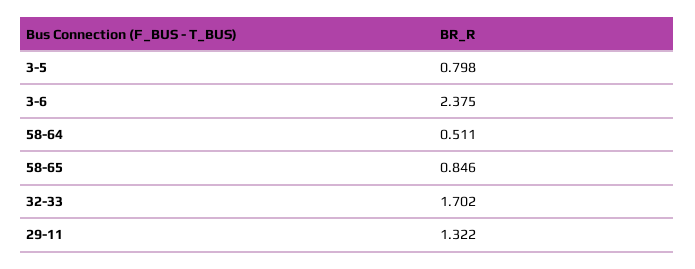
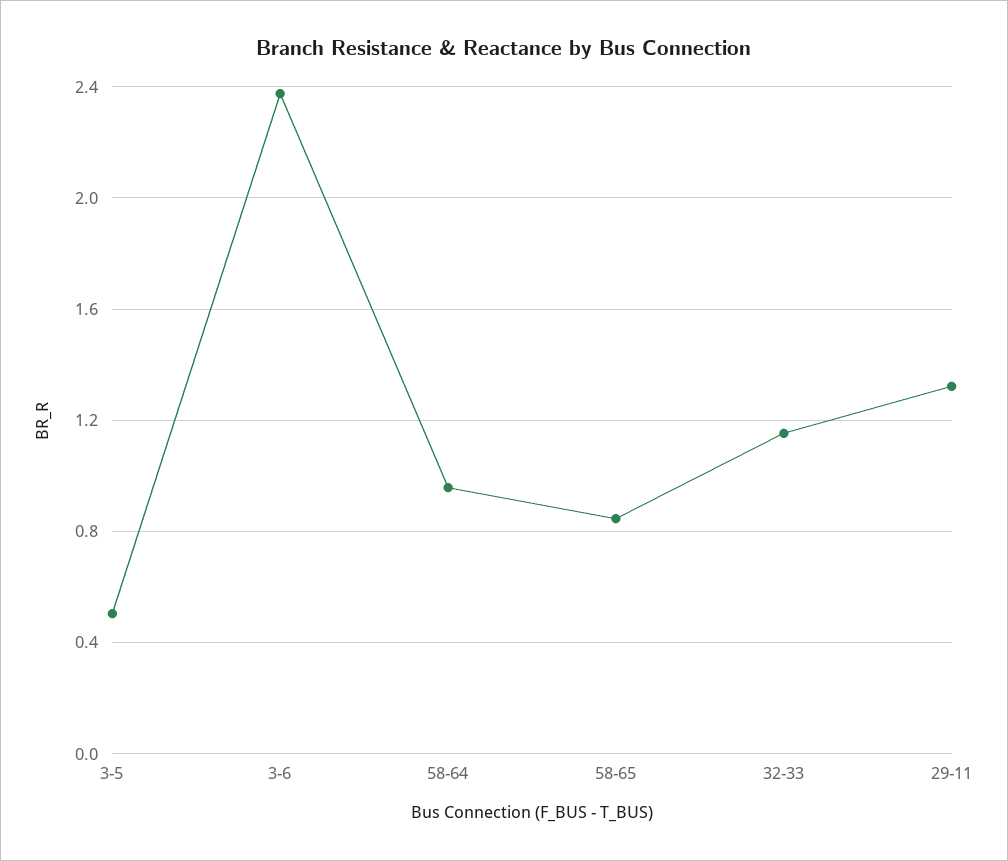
3-5: 0.798 -> 0.5
58-64: 0.511 -> 0.95
32-33: 1.702 -> 1.15

